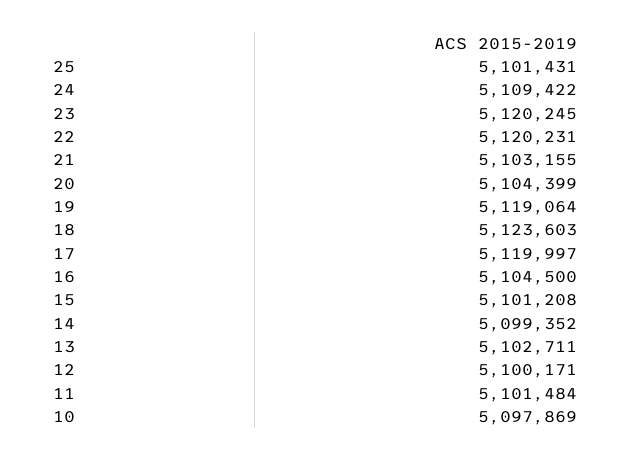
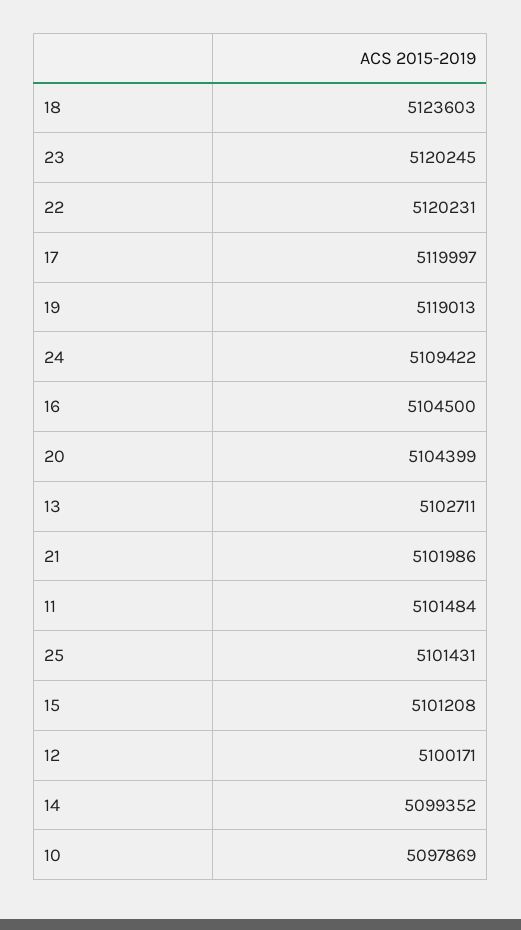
21: 5103155 -> 5101986
19: 5119064 -> 5119013

